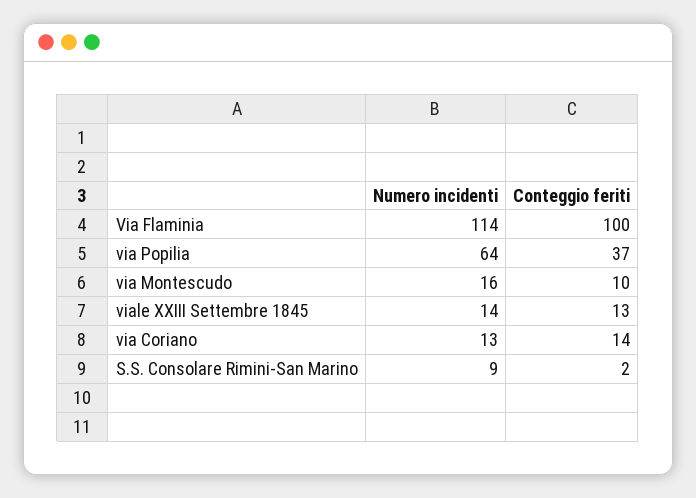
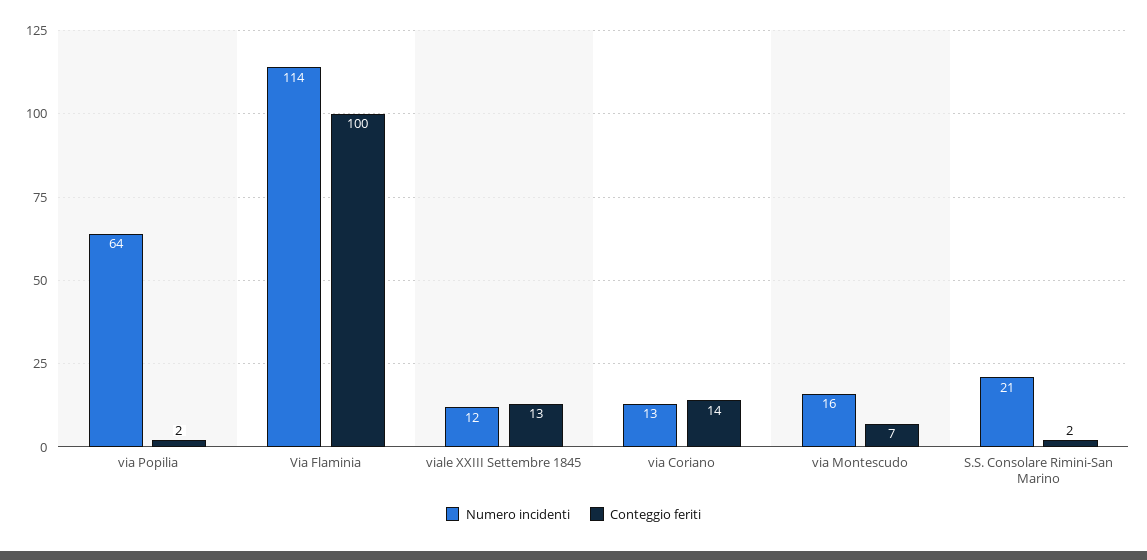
Conteggio feriti, via Popilia: 37 -> 2
Conteggio feriti, via Montescudo: 10 -> 7
Numero incidenti, viale XXIII Settembre 1845: 14 -> 12
Numero incidenti, S.S. Consolare Rimini-San Marino: 9 -> 21

